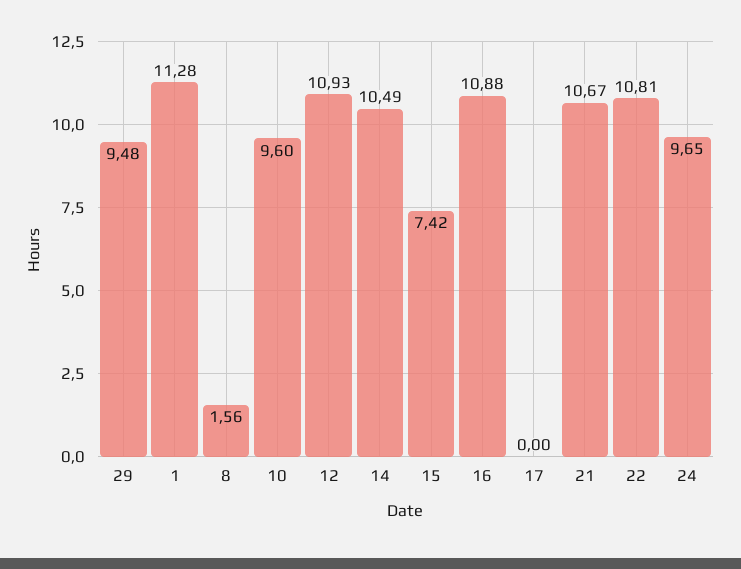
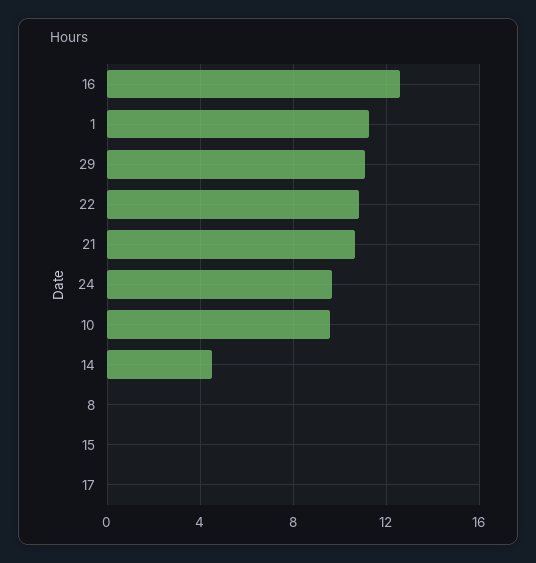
29: 9.48 -> 11
8: 1.56 -> 0
12: 10.93 -> none
14: 10.49 -> 4.5
15: 7.42 -> 0
16: 10.88 -> 12.5

